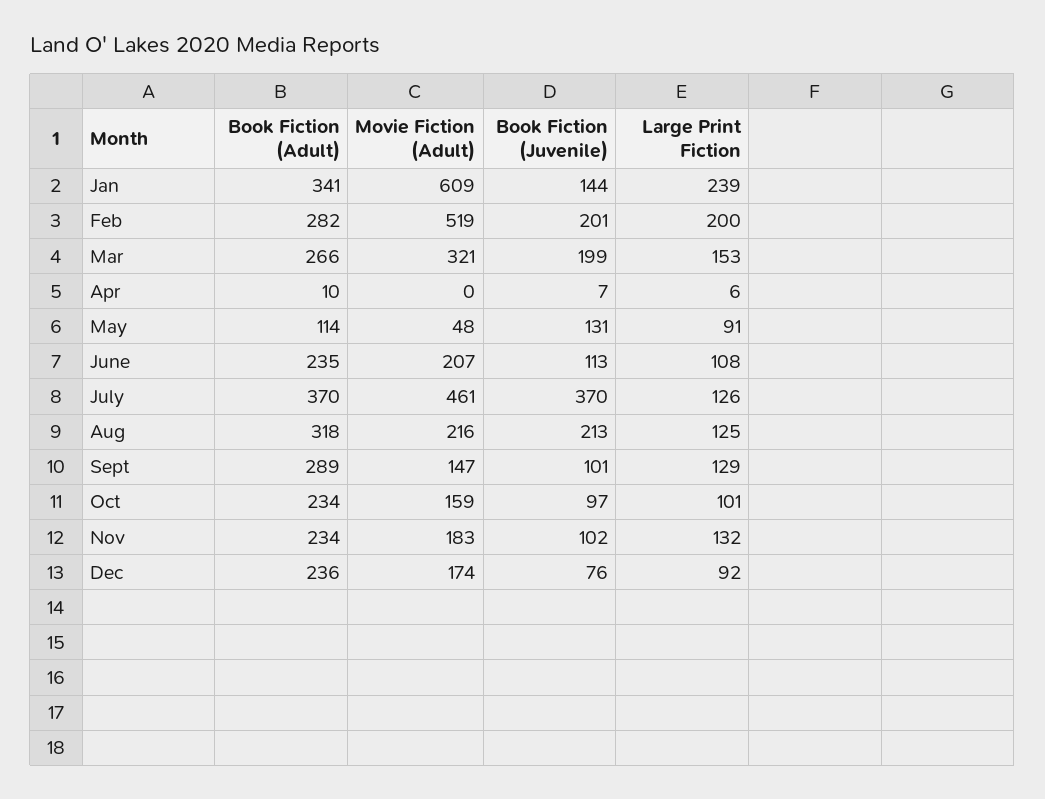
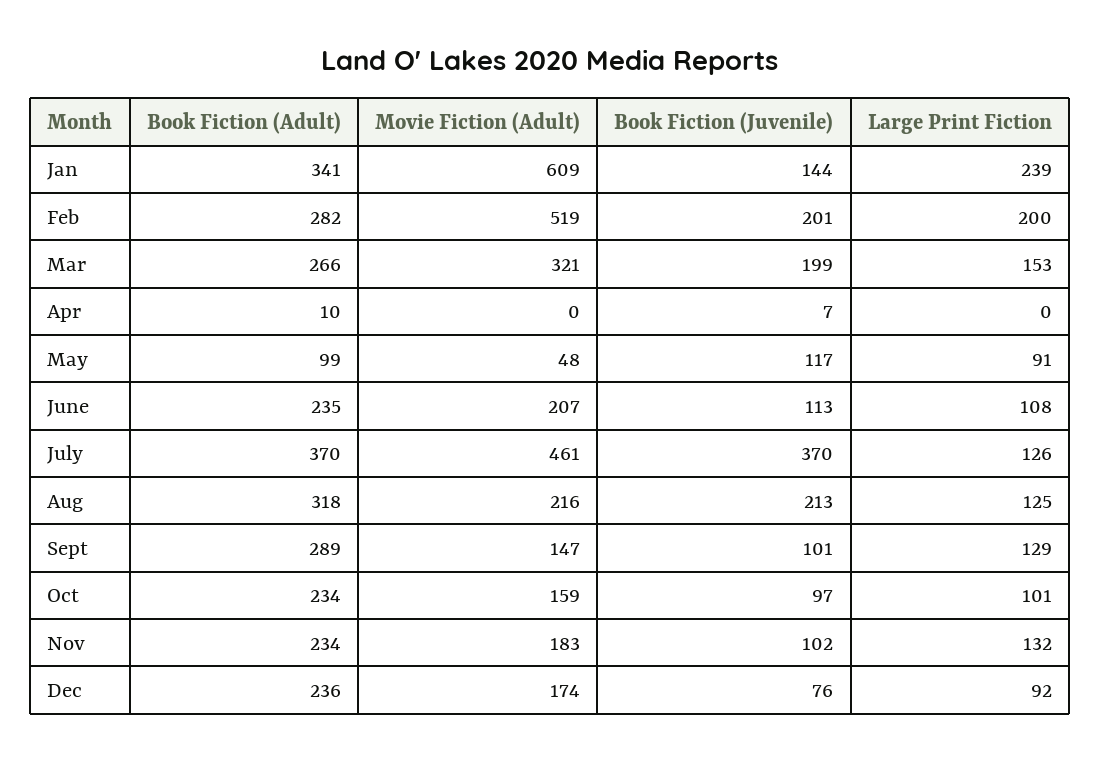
Large Print Fiction, Apr: 6 -> 0
Book Fiction (Adult), May: 114 -> 99
Book Fiction (Juvenile), May: 131 -> 117

